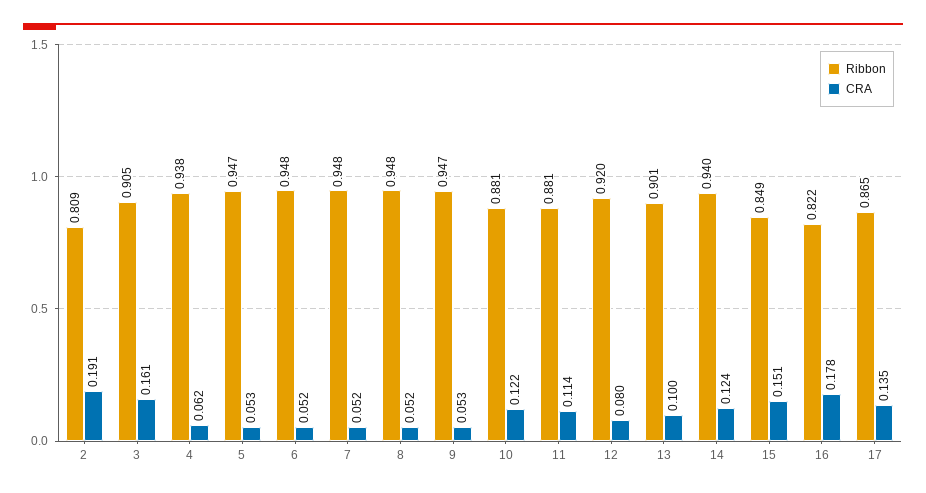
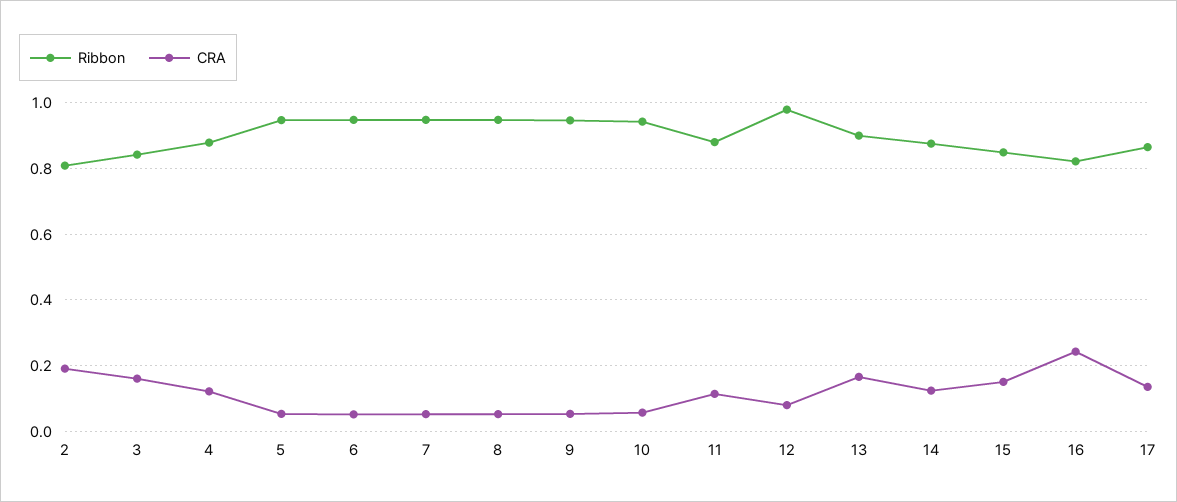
Ribbon, 3: 0.905 -> 0.84
Ribbon, 4: 0.938 -> 0.88
CRA, 4: 0.062 -> 0.12
Ribbon, 10: 0.881 -> 0.94
CRA, 10: 0.122 -> 0.06
Ribbon, 12: 0.92 -> 0.98
CRA, 13: 0.1 -> 0.16
Ribbon, 14: 0.94 -> 0.88
CRA, 16: 0.178 -> 0.24

